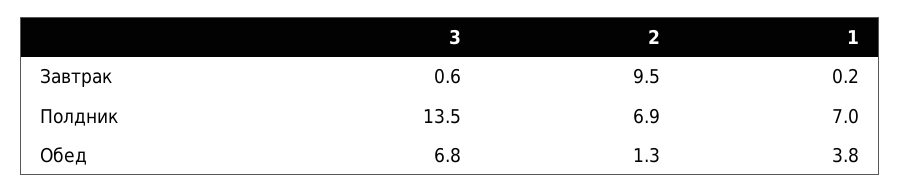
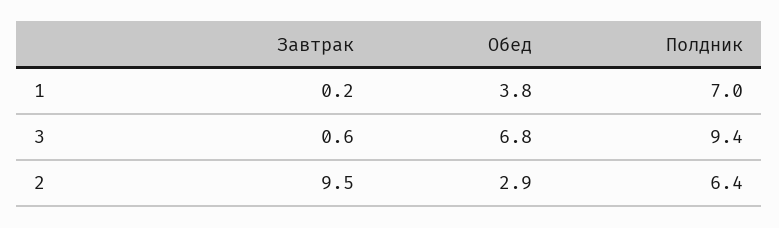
3, Полдник: 13.5 -> 9.4
2, Полдник: 6.9 -> 6.4
2, Обед: 1.3 -> 2.9

